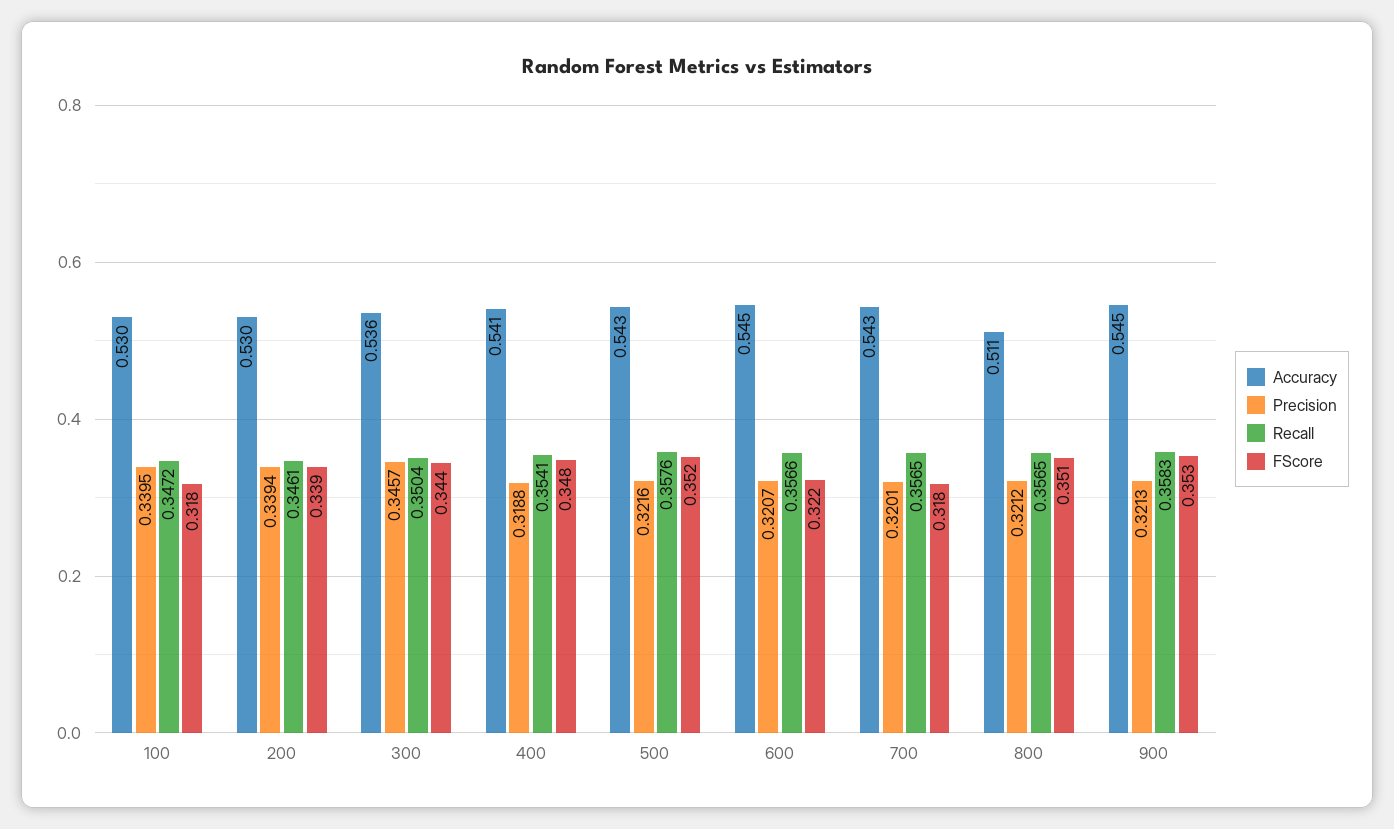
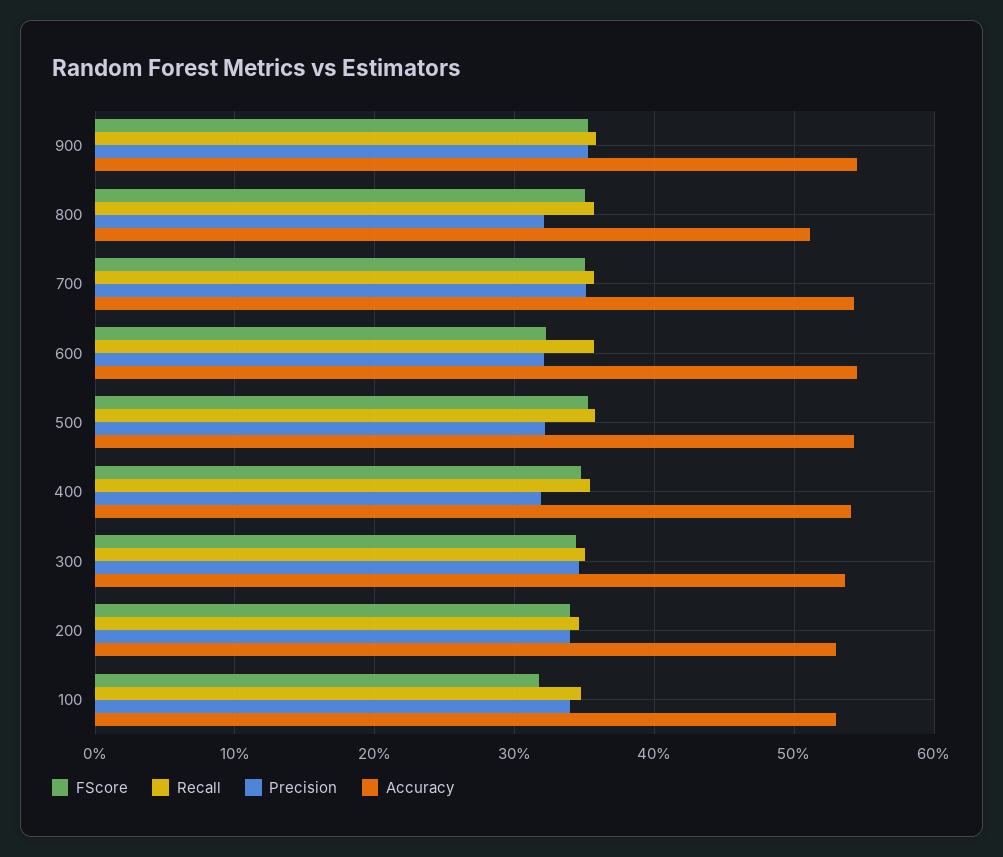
Precision, 700: 0.3201 -> 0.35
FScore, 700: 0.318 -> 0.35
Precision, 900: 0.3213 -> 0.35

